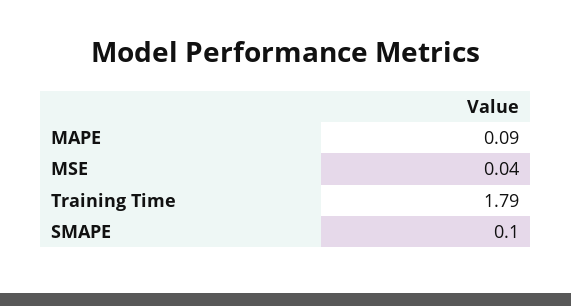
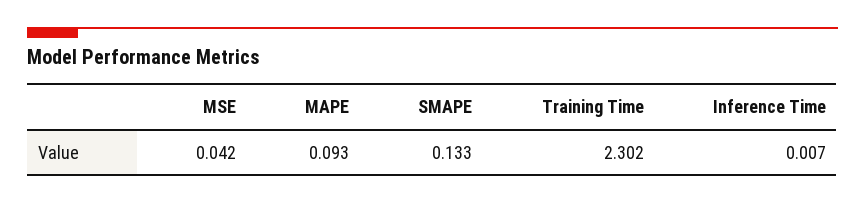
Training Time: 1.79 -> 2.302
SMAPE: 0.1 -> 0.133
Inference Time: none -> 0.007

